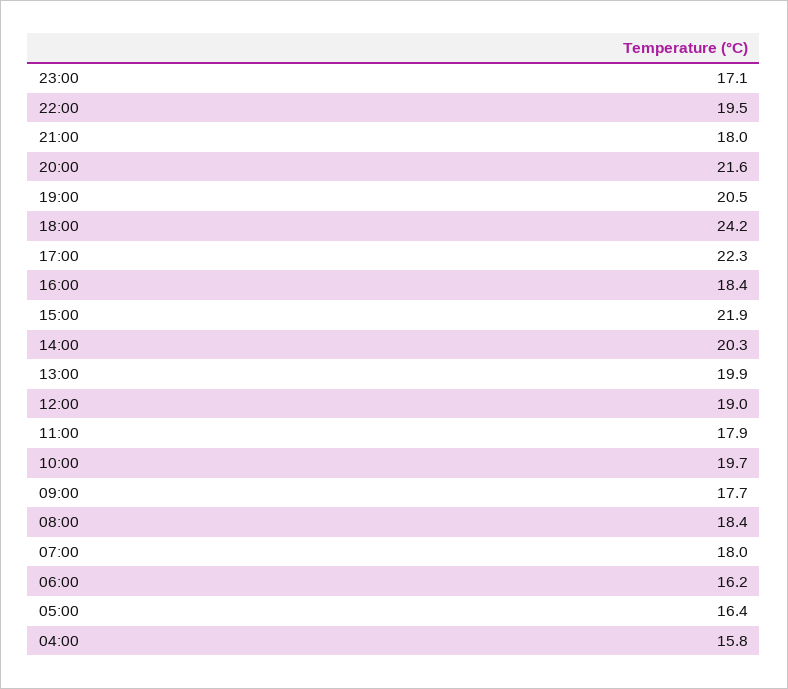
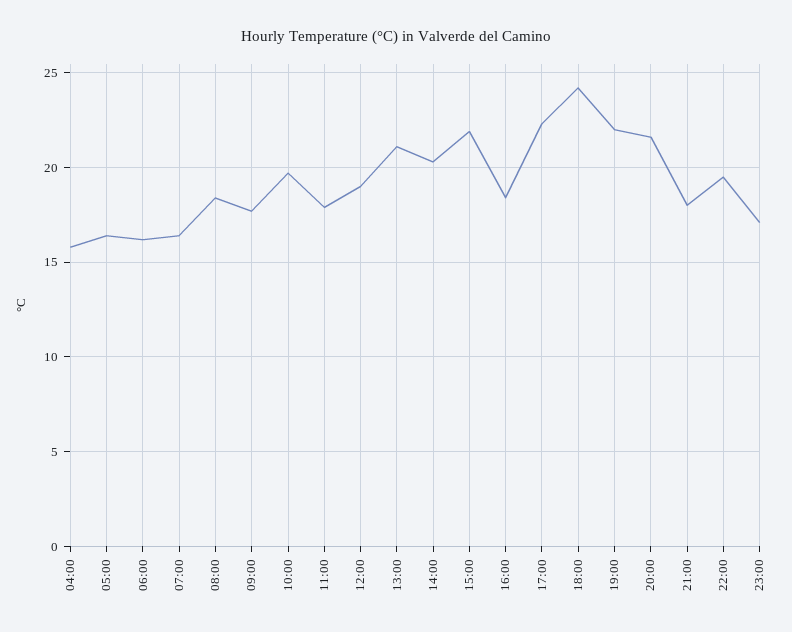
19:00: 20.5 -> 22
13:00: 19.9 -> 21
07:00: 18 -> 16.5

